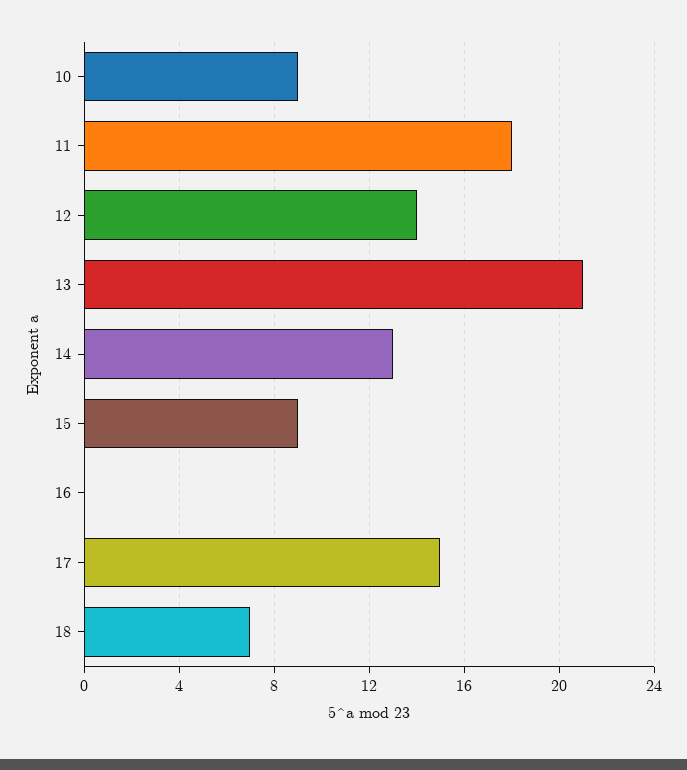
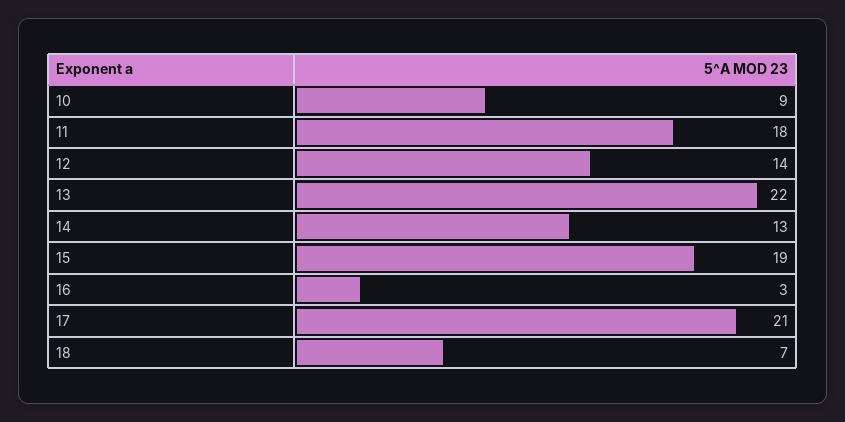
13: 21 -> 22
15: 9 -> 19
16: 0 -> 3
17: 15 -> 21

